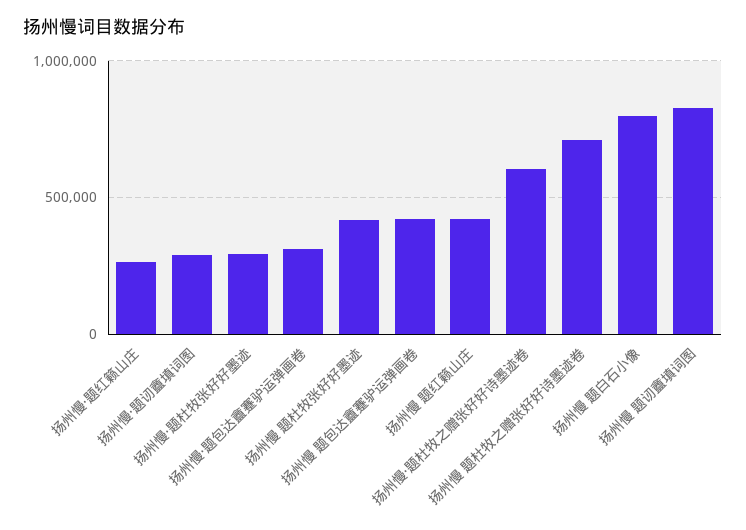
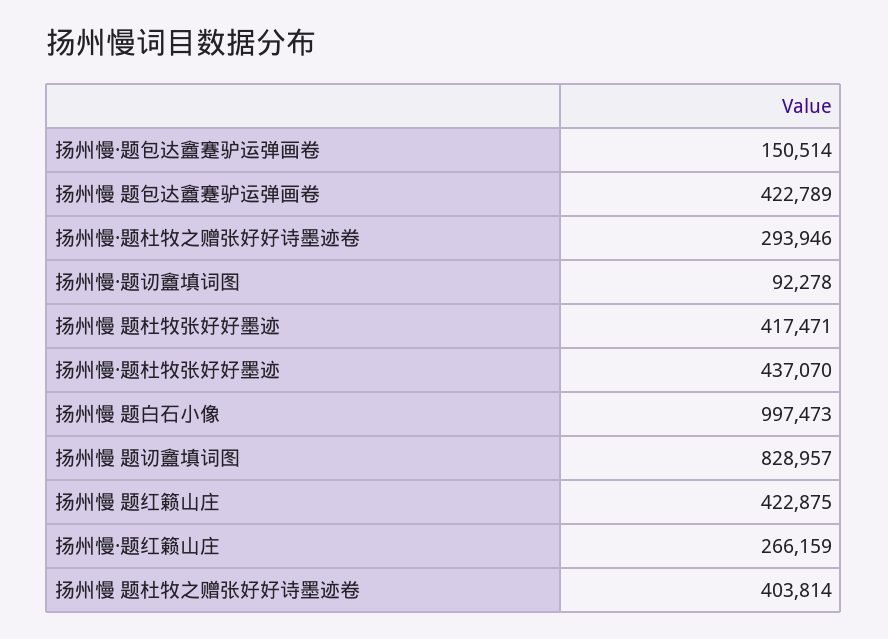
扬州慢·题讱盦填词图: 300000 -> 92278
扬州慢·题杜牧张好好墨迹: 300000 -> 437070
扬州慢·题包达盦蹇驴运弹画卷: 300000 -> 150514
扬州慢·题杜牧之赠张好好诗墨迹卷: 600000 -> 293946
扬州慢 题杜牧之赠张好好诗墨迹卷: 700000 -> 403814
扬州慢 题白石小像: 800000 -> 997473

